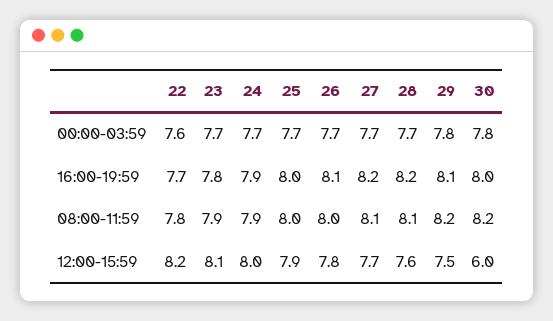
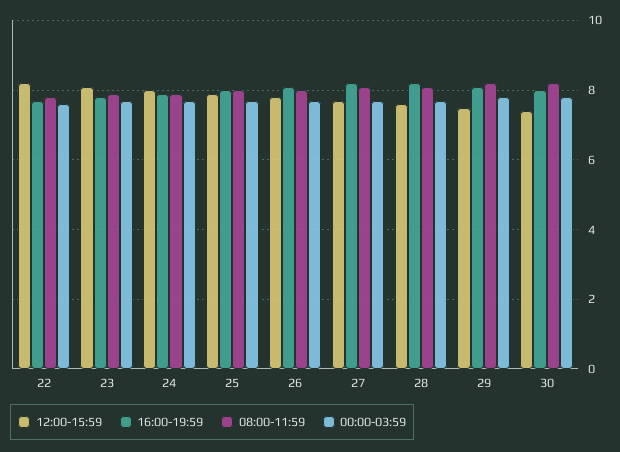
12:00-15:59, 30: 6 -> 7.5

